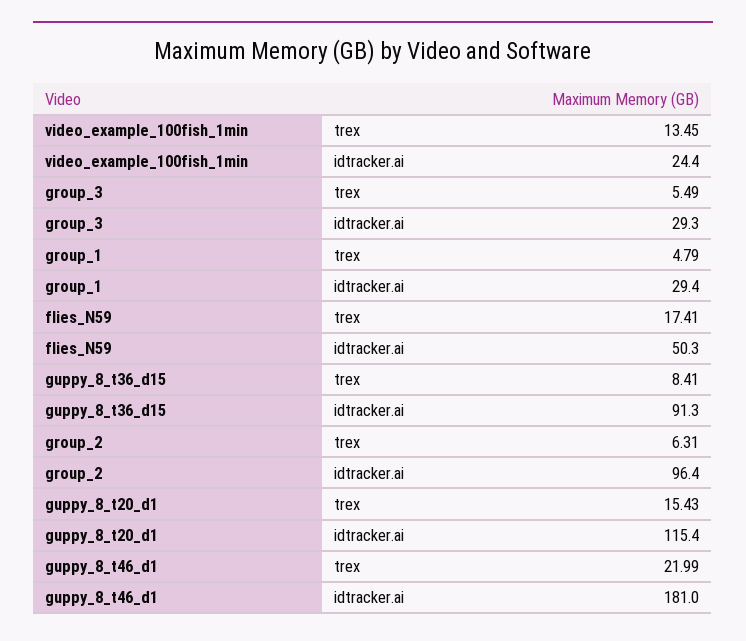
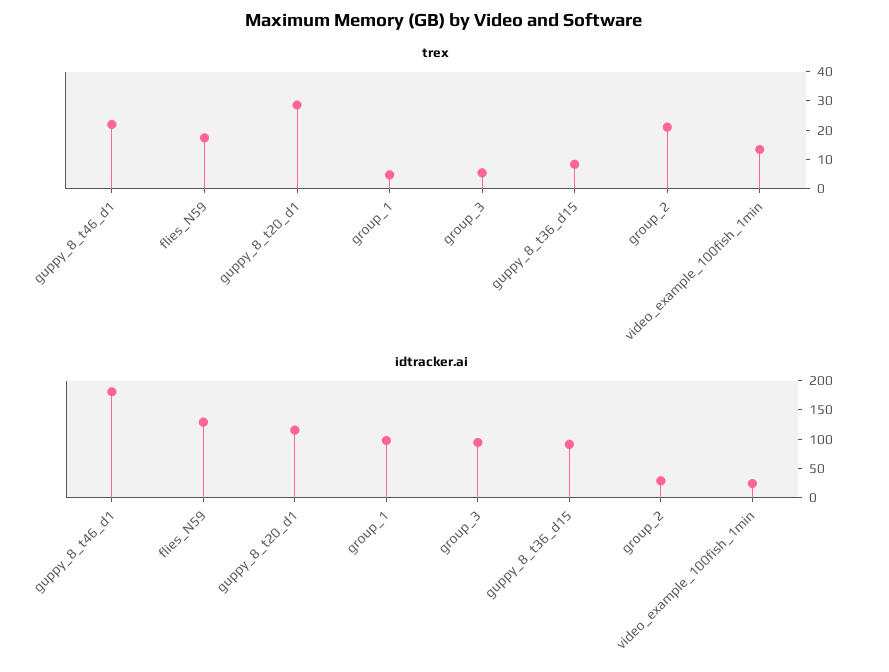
idtracker.ai, group_3: 29.3 -> 100
idtracker.ai, group_1: 29.4 -> 100
idtracker.ai, flies_N59: 50.3 -> 125
trex, group_2: 6.31 -> 20
idtracker.ai, group_2: 96.4 -> 25
trex, guppy_8_t20_d1: 15.43 -> 30

